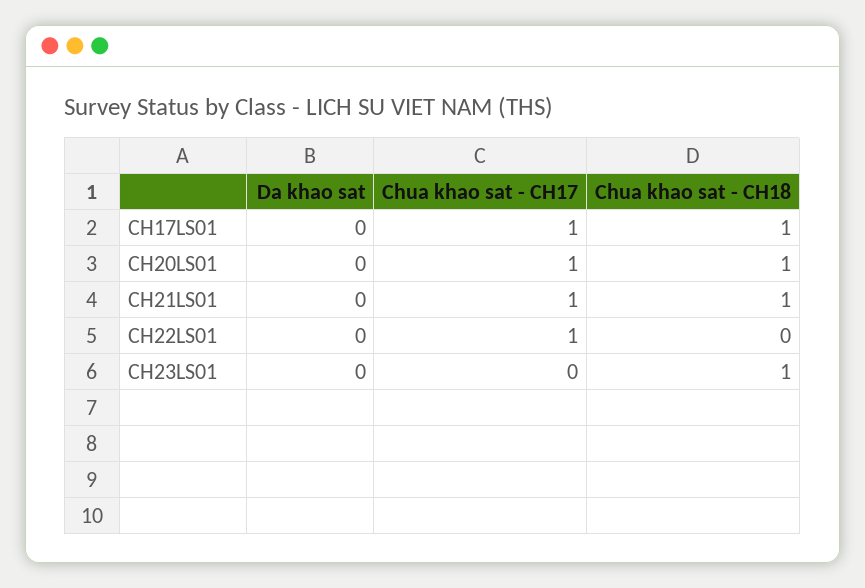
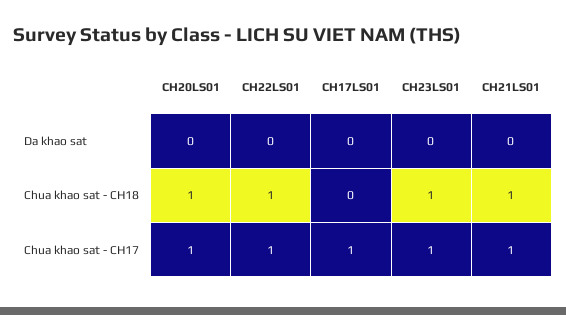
Chua khao sat - CH18, CH17LS01: 1 -> 0
Chua khao sat - CH18, CH22LS01: 0 -> 1
Chua khao sat - CH17, CH23LS01: 0 -> 1

